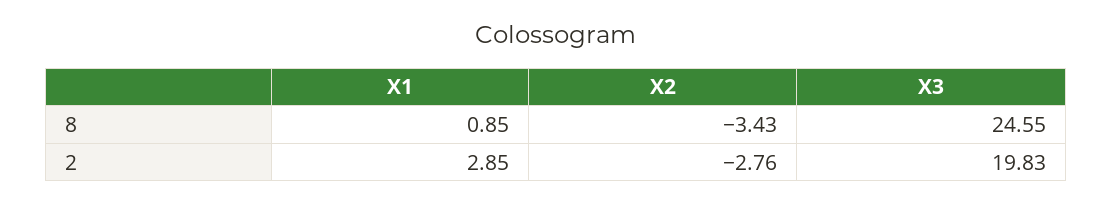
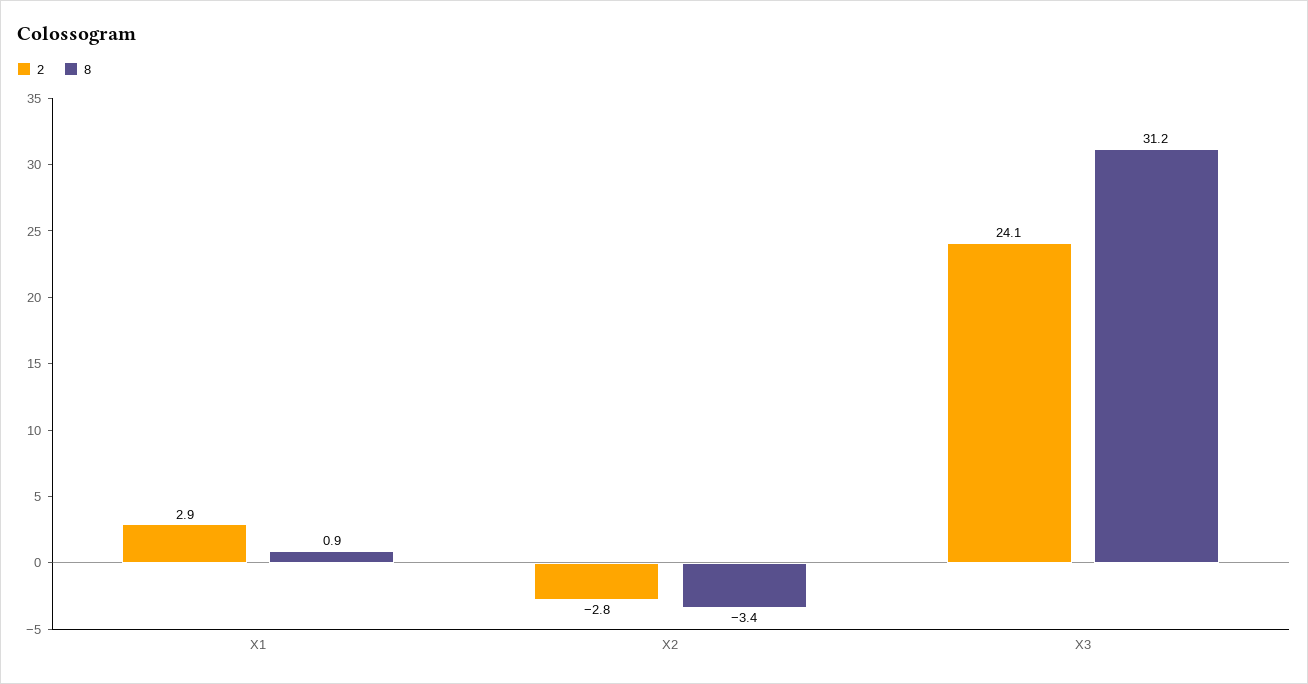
8, X3: 24.55 -> 31.2
2, X3: 19.83 -> 24.1

